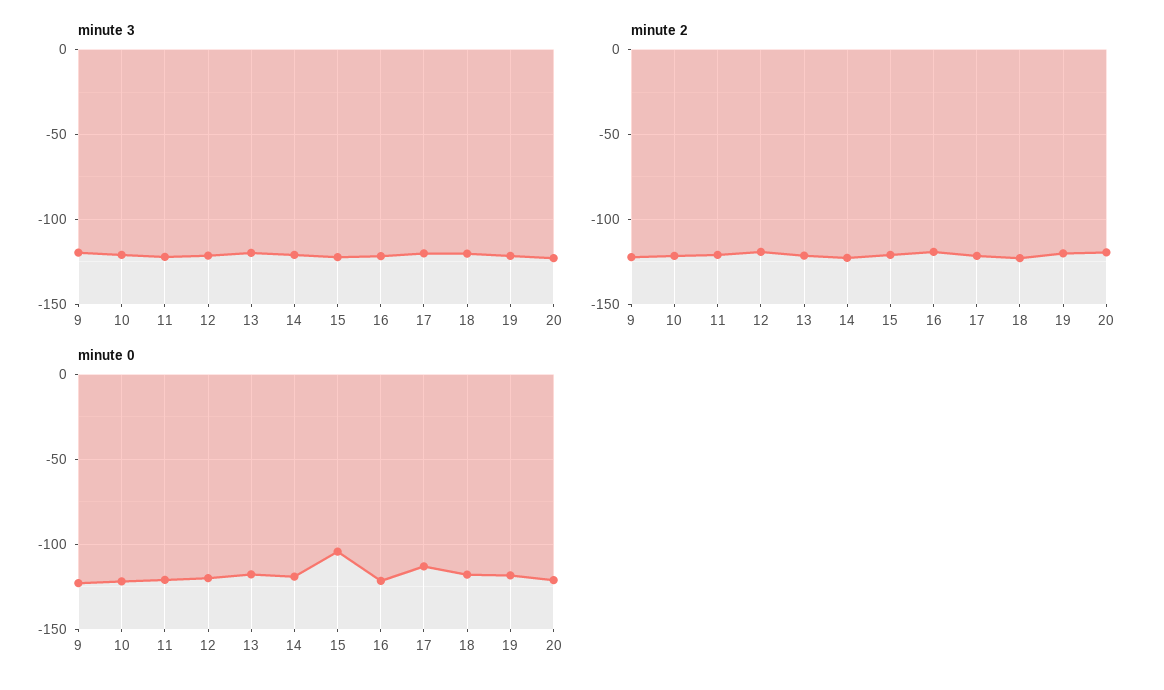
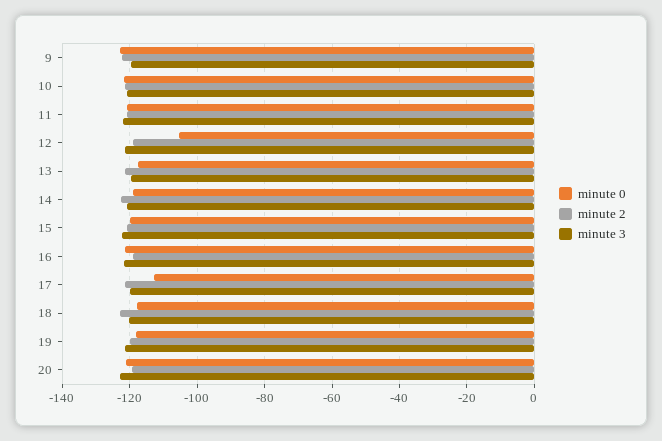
minute 0, 12: -120 -> -106
minute 0, 15: -105 -> -120

